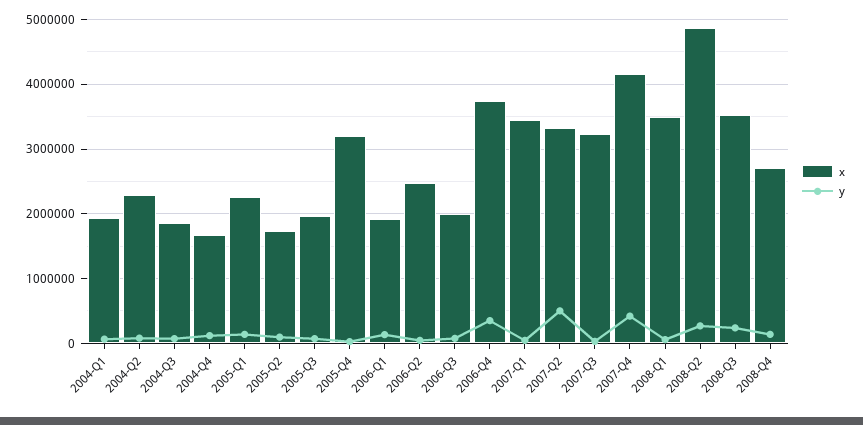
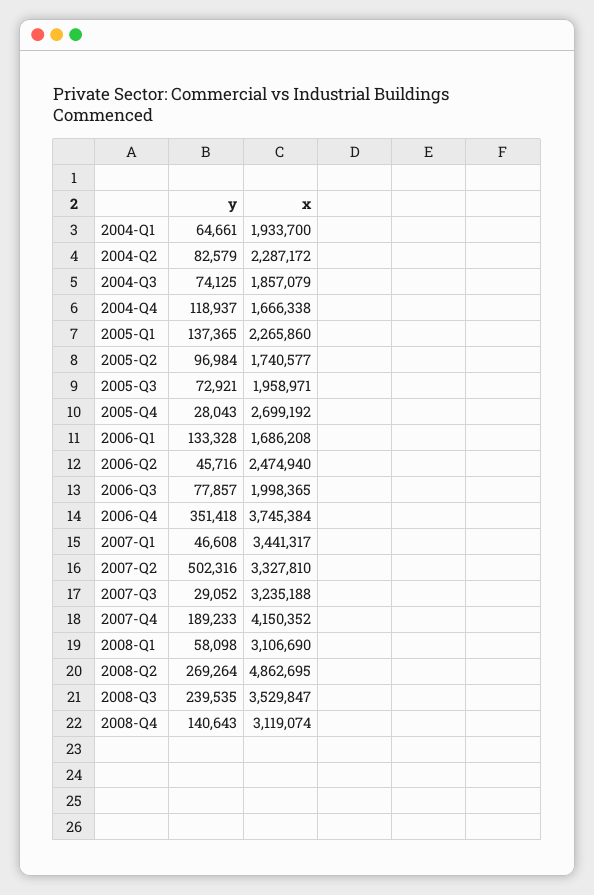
x, 2005-Q4: 3200000 -> 2699192
x, 2006-Q1: 1900000 -> 1686208
y, 2007-Q4: 400000 -> 189233
x, 2008-Q1: 3500000 -> 3106690
x, 2008-Q4: 2700000 -> 3119074

